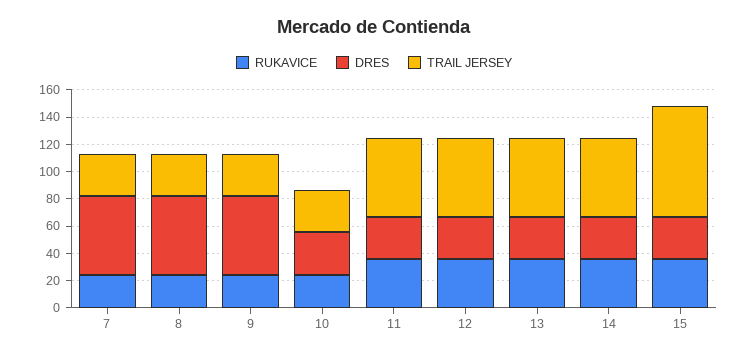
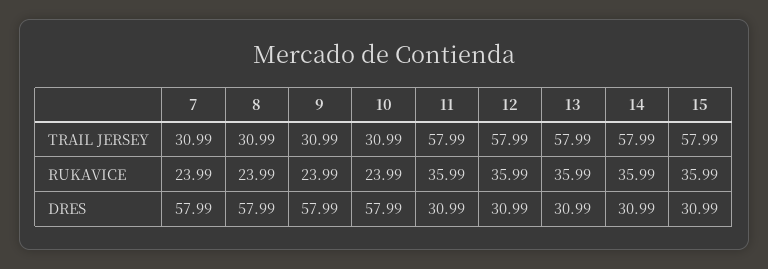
DRES, 10: 30 -> 57.99
TRAIL JERSEY, 15: 80 -> 57.99

